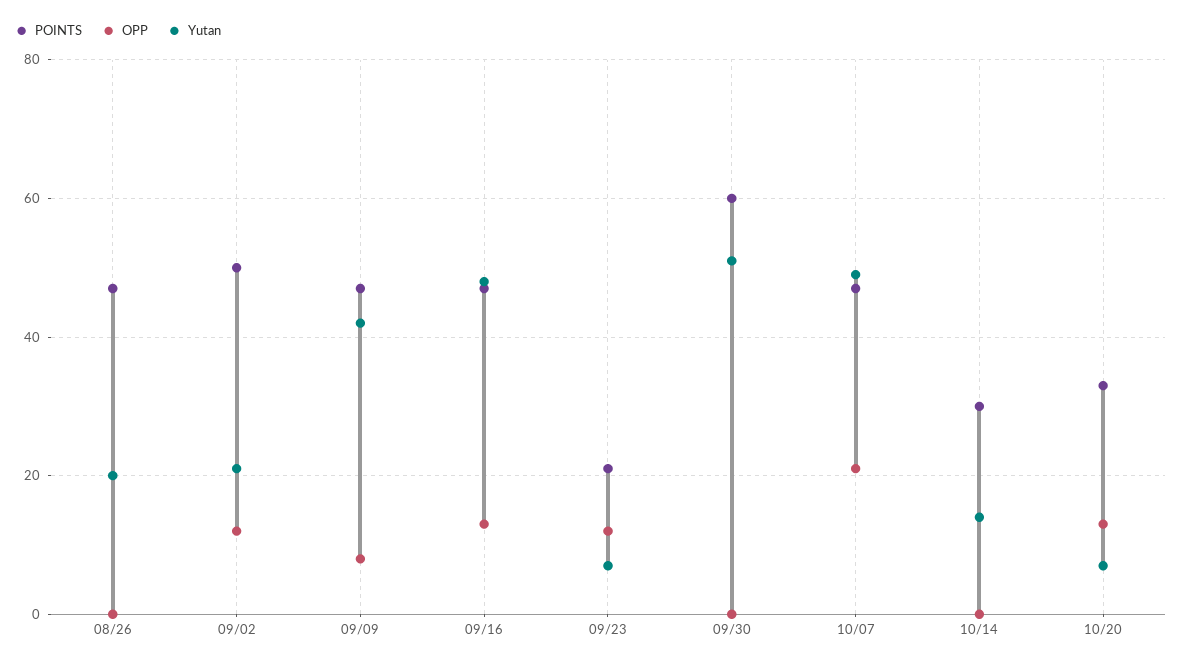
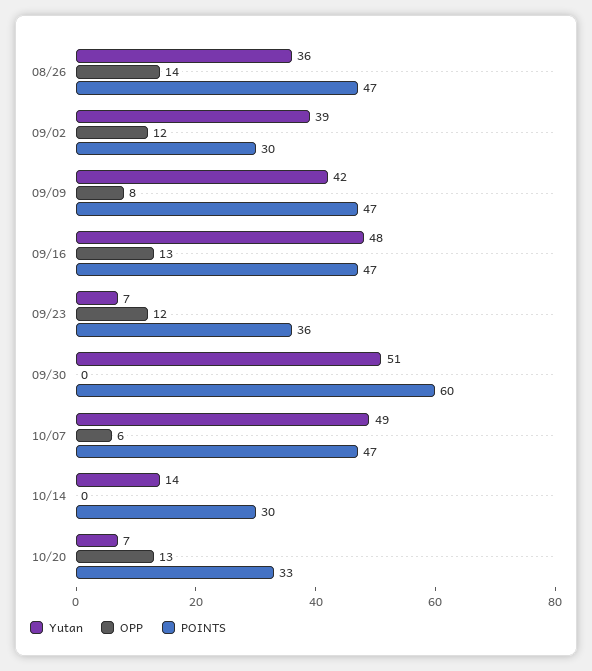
OPP, 08/26: 0 -> 14
Yutan, 08/26: 20 -> 36
POINTS, 09/02: 50 -> 30
Yutan, 09/02: 20 -> 39
POINTS, 09/23: 20 -> 36
OPP, 10/07: 20 -> 6

